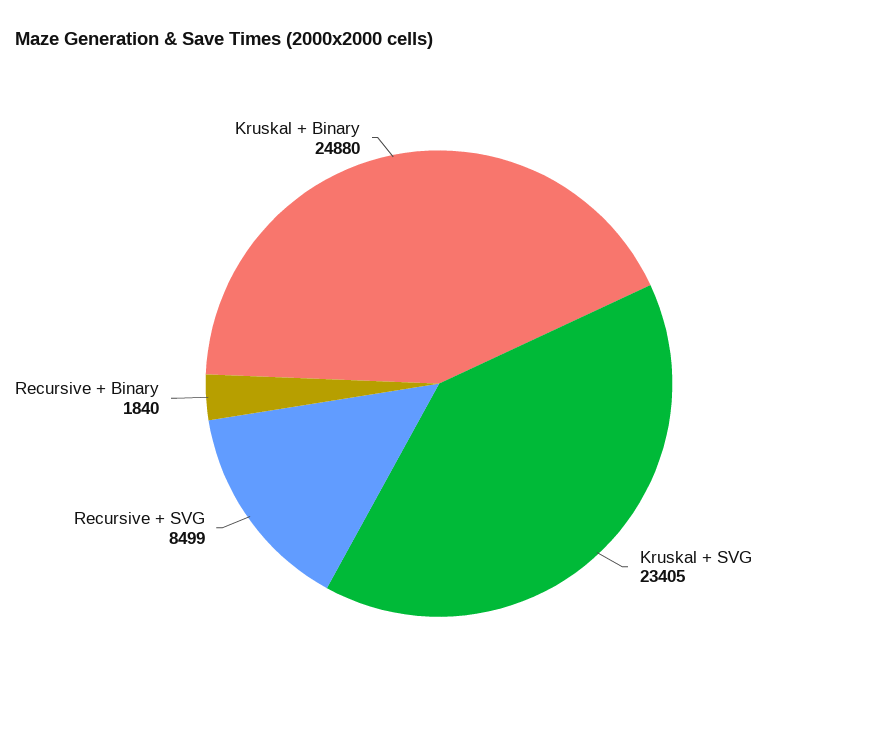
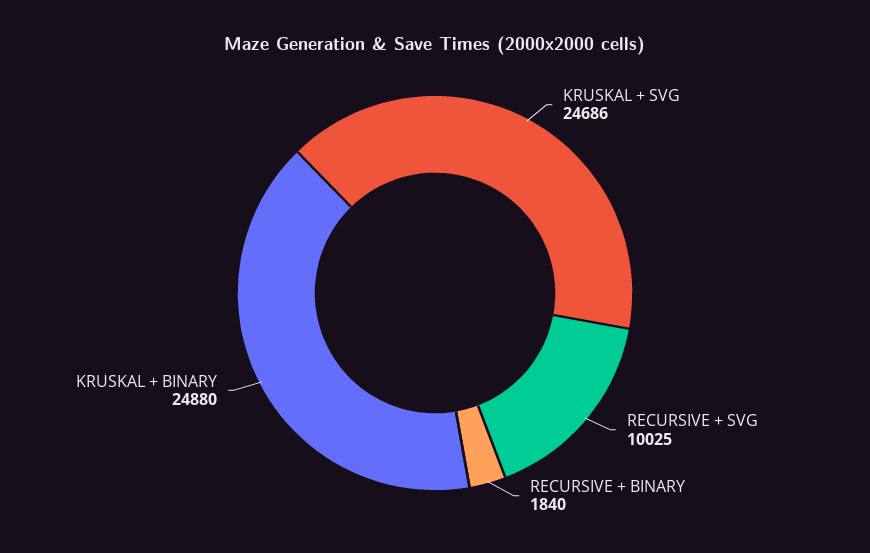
Kruskal + SVG: 23405 -> 24686
Recursive + SVG: 8499 -> 10025

